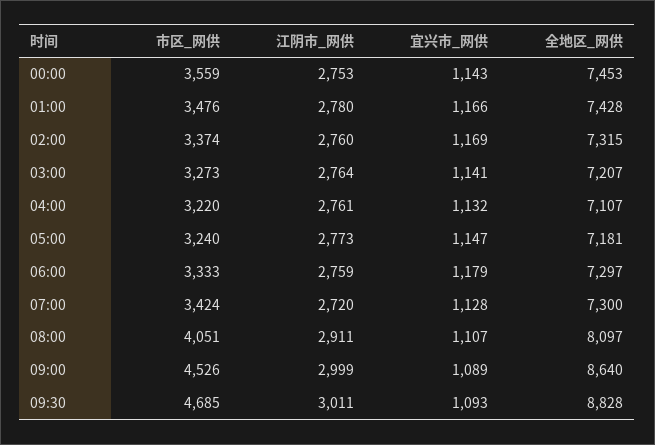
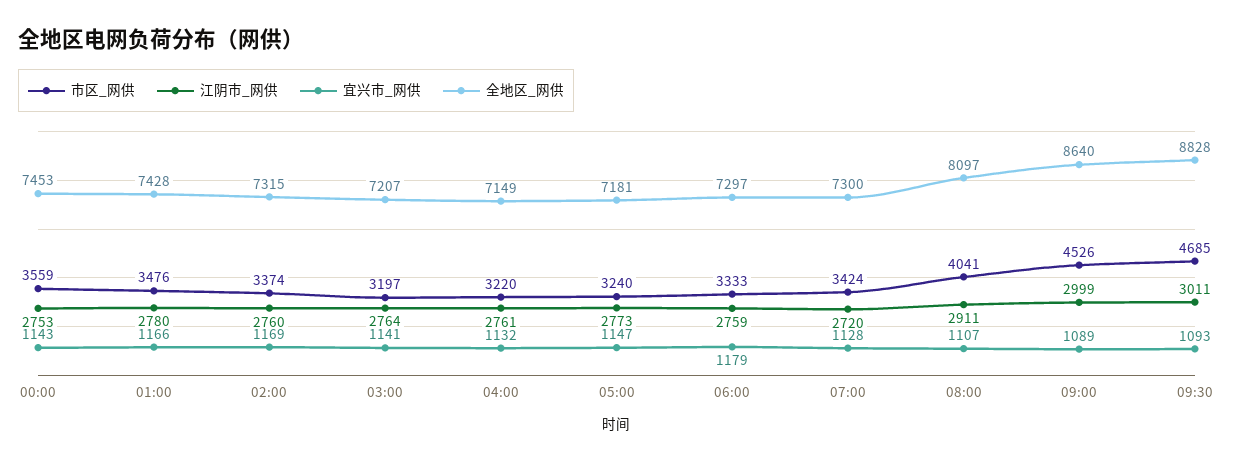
市区_网供, 03:00: 3273 -> 3197
全地区_网供, 04:00: 7107 -> 7149
市区_网供, 08:00: 4051 -> 4041

